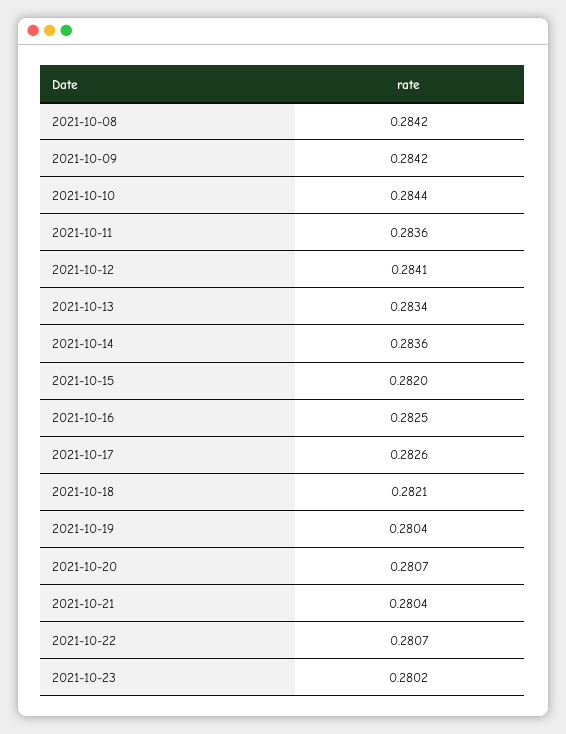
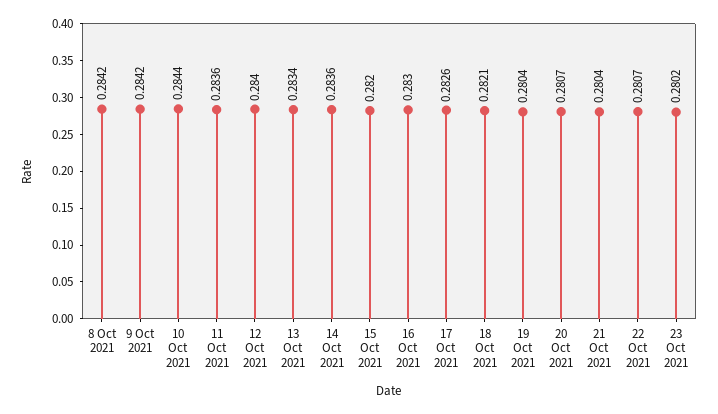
2021-10-12: 0.2841 -> 0.284
2021-10-16: 0.2825 -> 0.283

